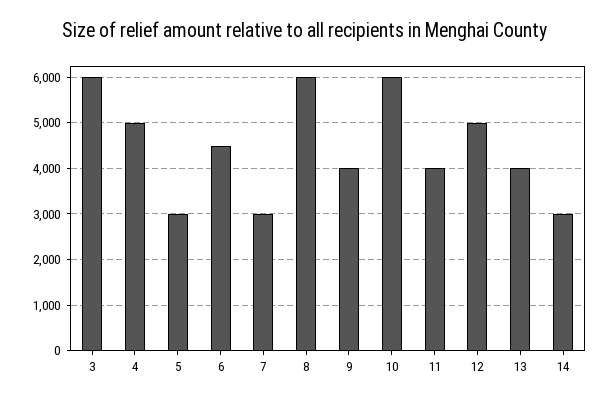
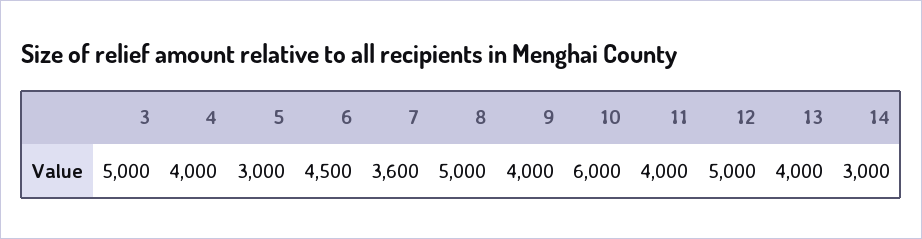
3: 6000 -> 5000
4: 5000 -> 4000
7: 3000 -> 3600
8: 6000 -> 5000

